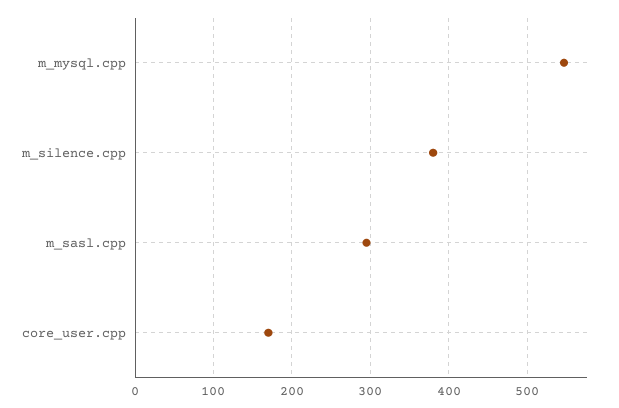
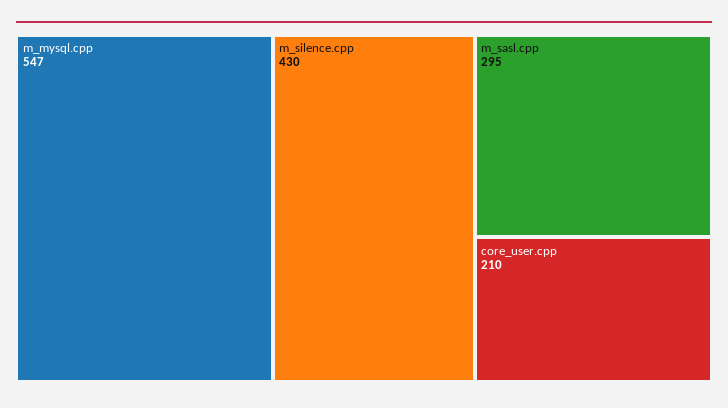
m_silence.cpp: 380 -> 430
core_user.cpp: 170 -> 210

